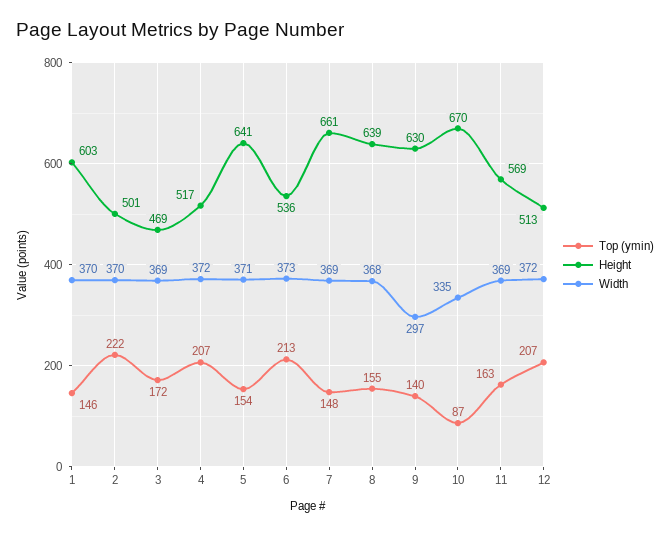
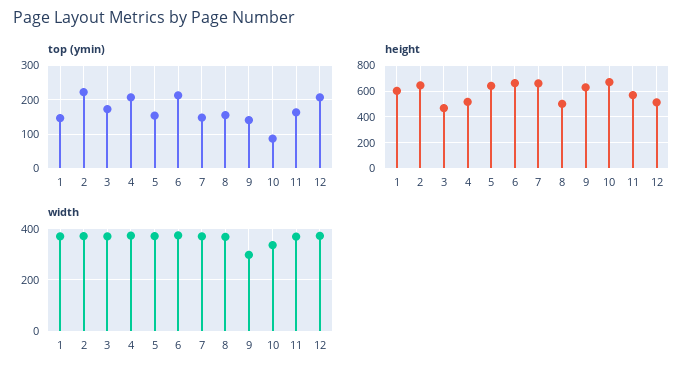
Height, 2: 501 -> 650
Height, 6: 536 -> 650
Height, 8: 639 -> 500

